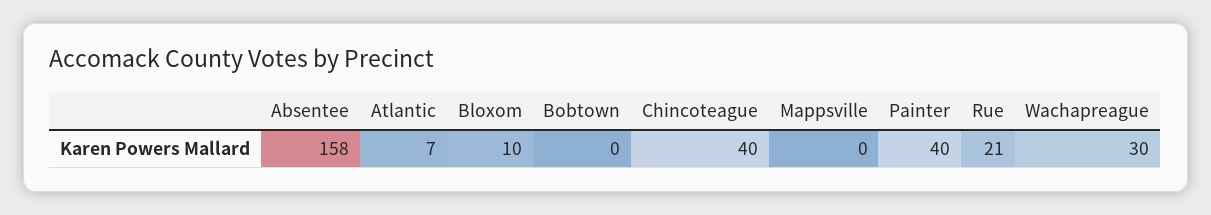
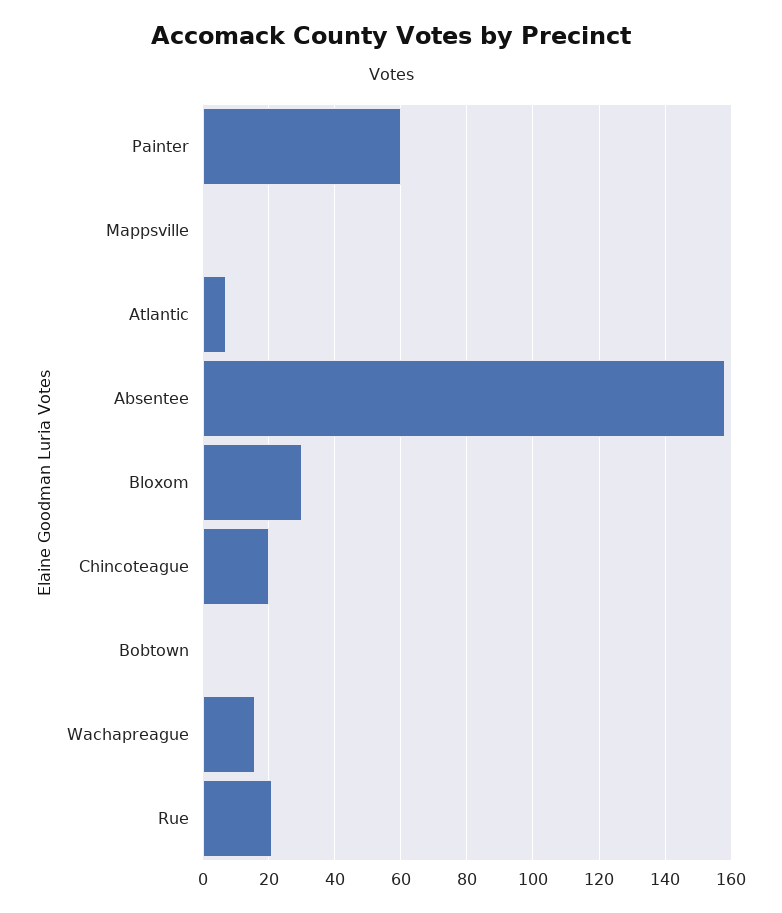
Bloxom: 10 -> 30
Chincoteague: 40 -> 20
Painter: 40 -> 60
Wachapreague: 30 -> 15

